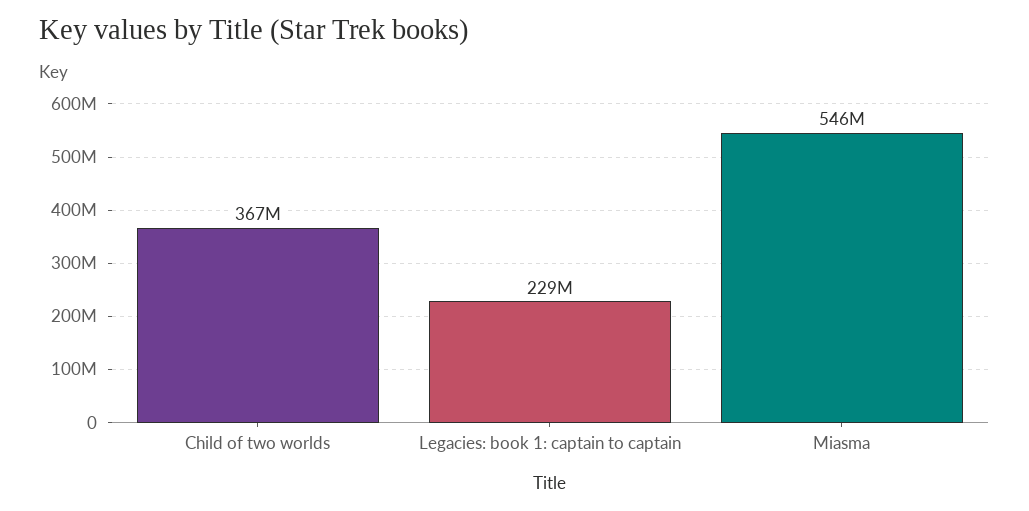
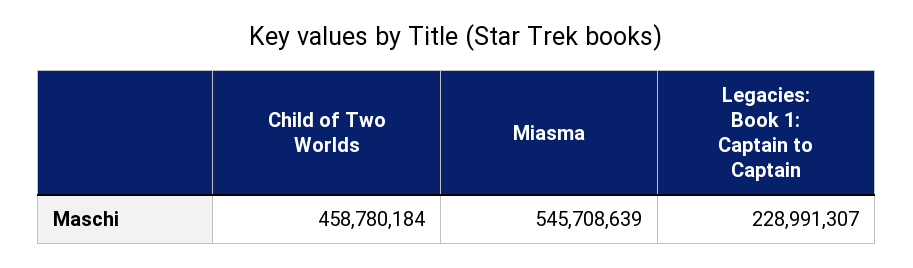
Child of two worlds: 367000000 -> 458780184

